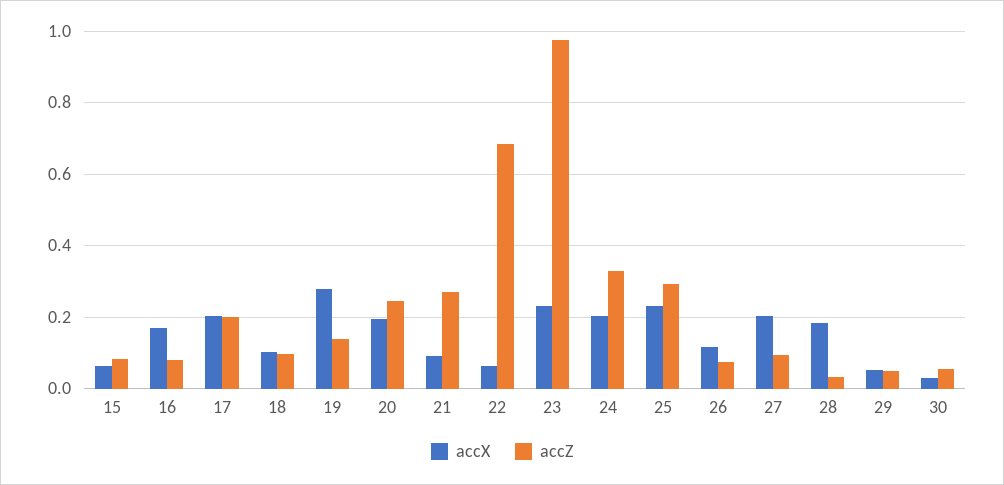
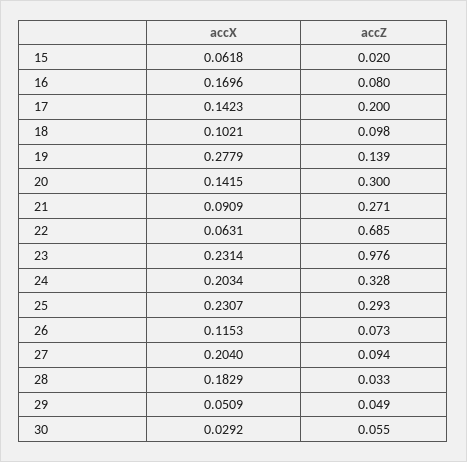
accZ, 15: 0.08 -> 0.02
accX, 17: 0.2 -> 0.1423
accX, 20: 0.2 -> 0.1415
accZ, 20: 0.24 -> 0.3

